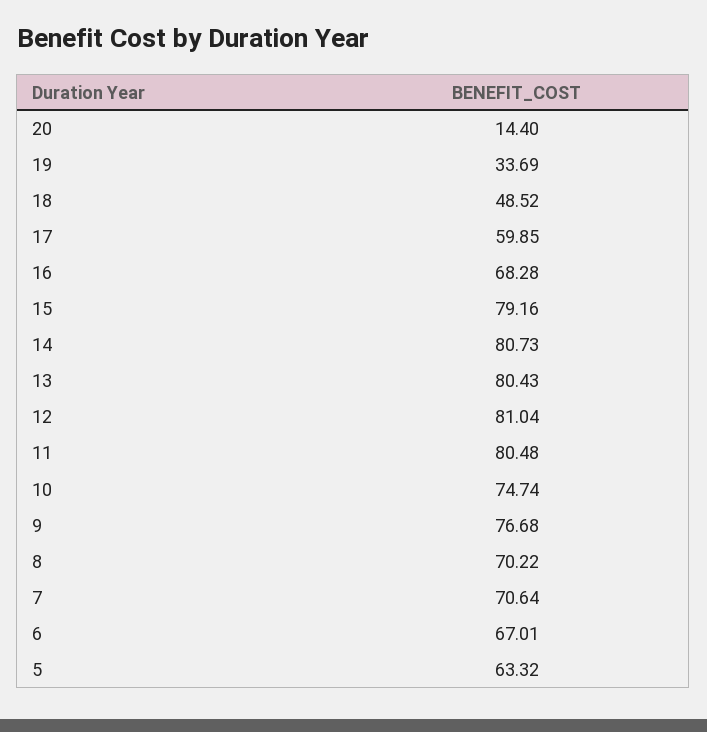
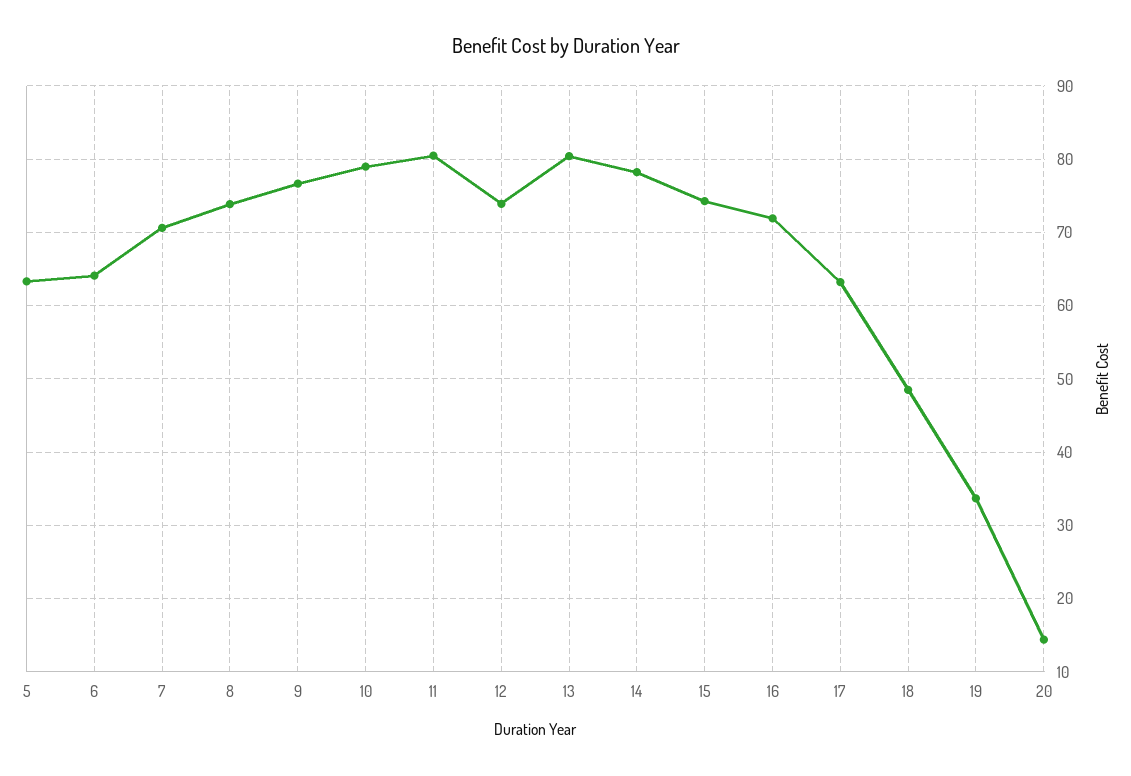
17: 59.85 -> 63
16: 68.28 -> 72
15: 79.16 -> 74
14: 80.73 -> 78
12: 81.04 -> 74
10: 74.74 -> 79
8: 70.22 -> 74
6: 67.01 -> 64

